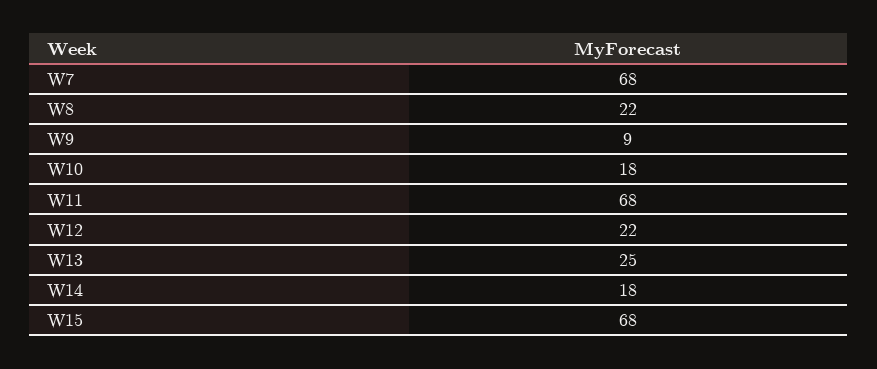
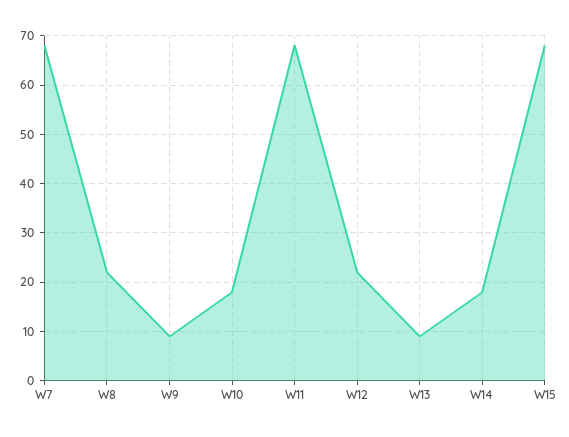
W13: 25 -> 10

